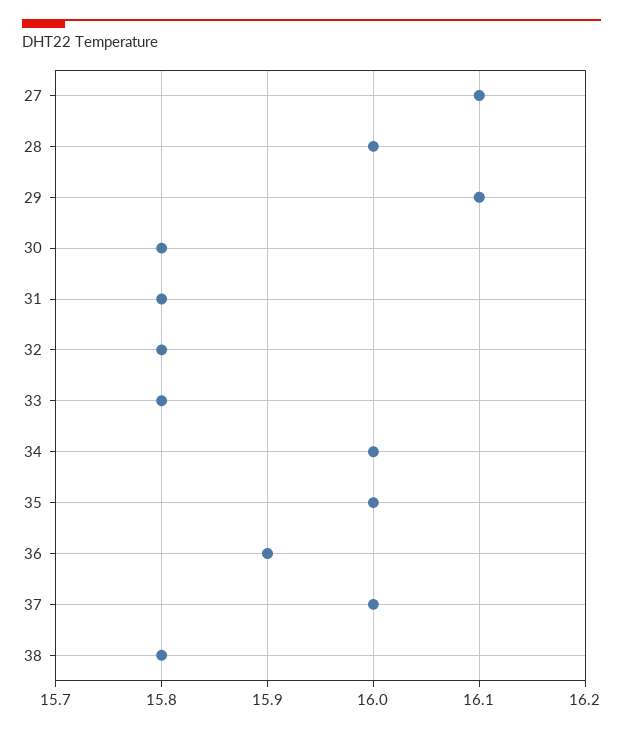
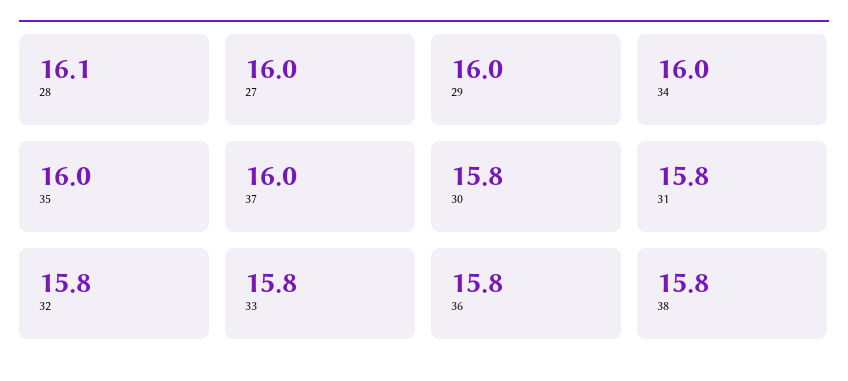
27: 16.1 -> 16
28: 16 -> 16.1
29: 16.1 -> 16
36: 15.9 -> 15.8

